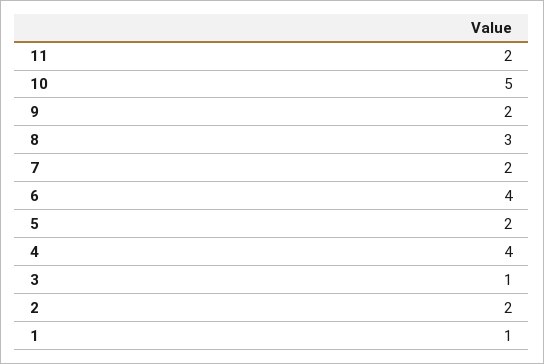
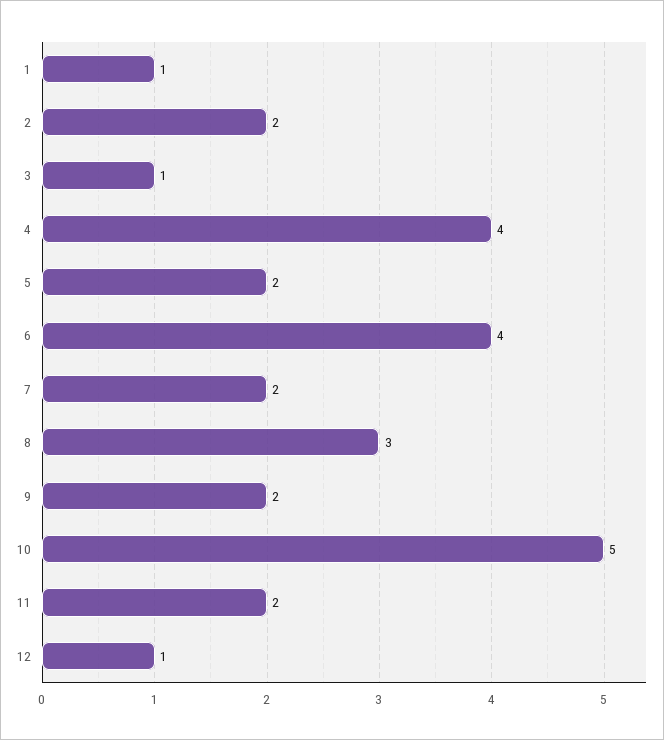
12: none -> 1

